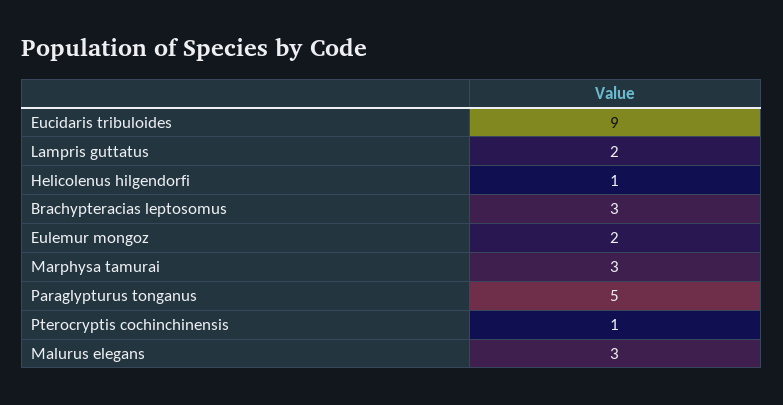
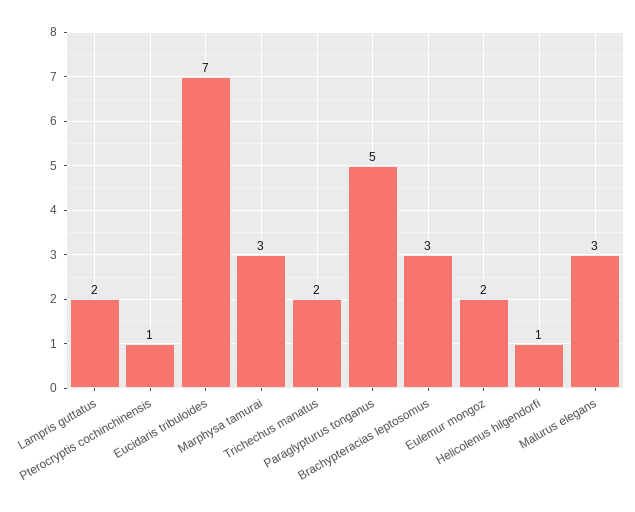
Eucidaris tribuloides: 9 -> 7
Trichechus manatus: none -> 2

